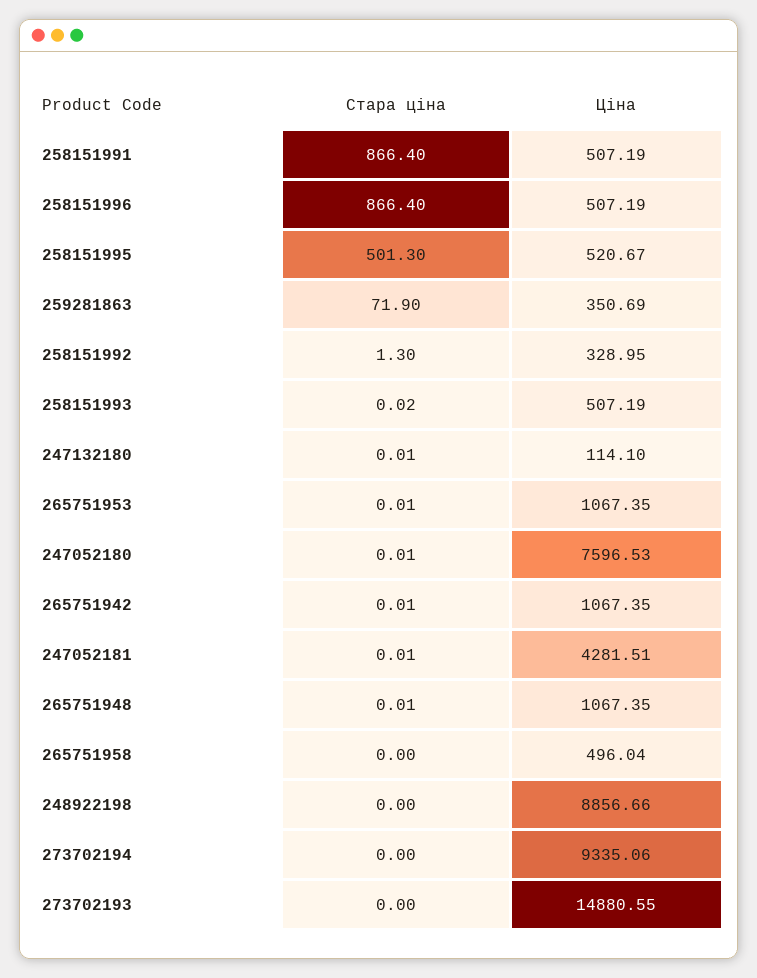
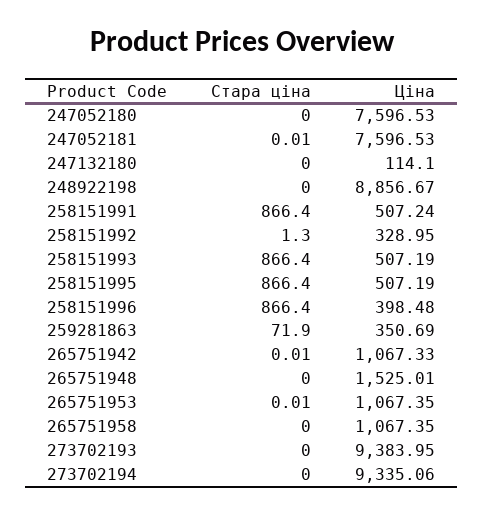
Ціна, 258151991: 507.19 -> 507.24
Ціна, 258151996: 507.19 -> 398.48
Стара ціна, 258151995: 501.3 -> 866.4
Ціна, 258151995: 520.67 -> 507.19
Стара ціна, 258151993: 0.02 -> 866.4
Стара ціна, 247132180: 0.01 -> 0
Стара ціна, 247052180: 0.01 -> 0
Ціна, 265751942: 1067.35 -> 1067.33
Ціна, 247052181: 4281.51 -> 7596.53
Стара ціна, 265751948: 0.01 -> 0
Ціна, 265751948: 1067.35 -> 1525.01
Ціна, 265751958: 496.04 -> 1067.35
Ціна, 248922198: 8856.66 -> 8856.67
Ціна, 273702193: 14880.55 -> 9383.95

